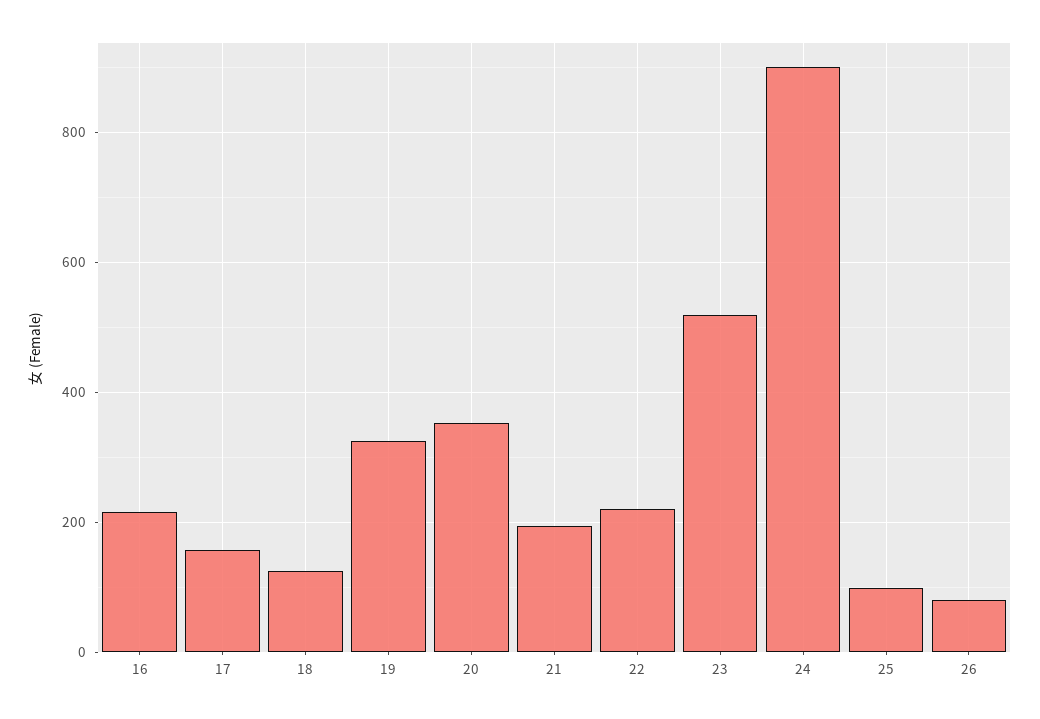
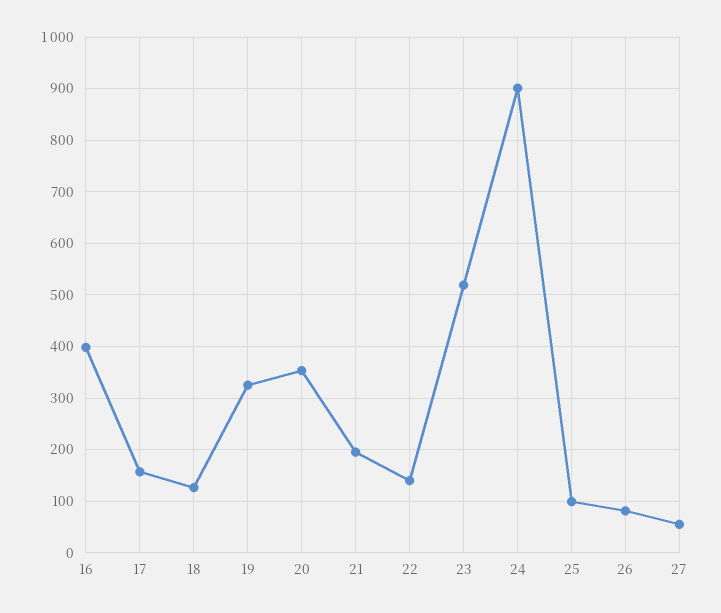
16: 220 -> 400
22: 220 -> 140
27: none -> 60

